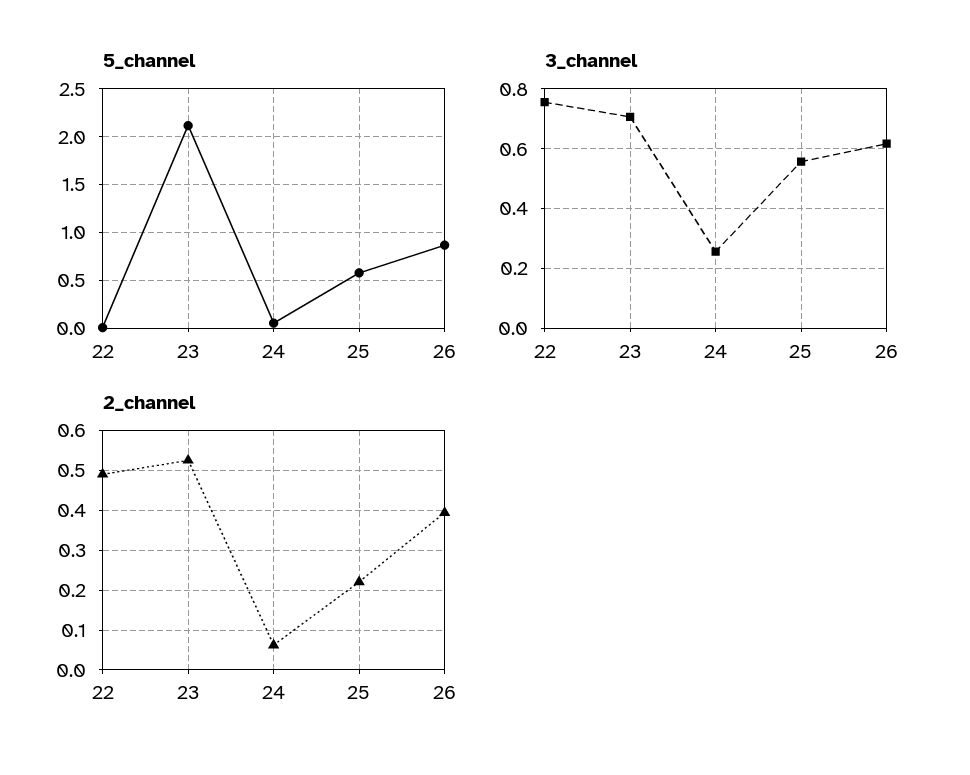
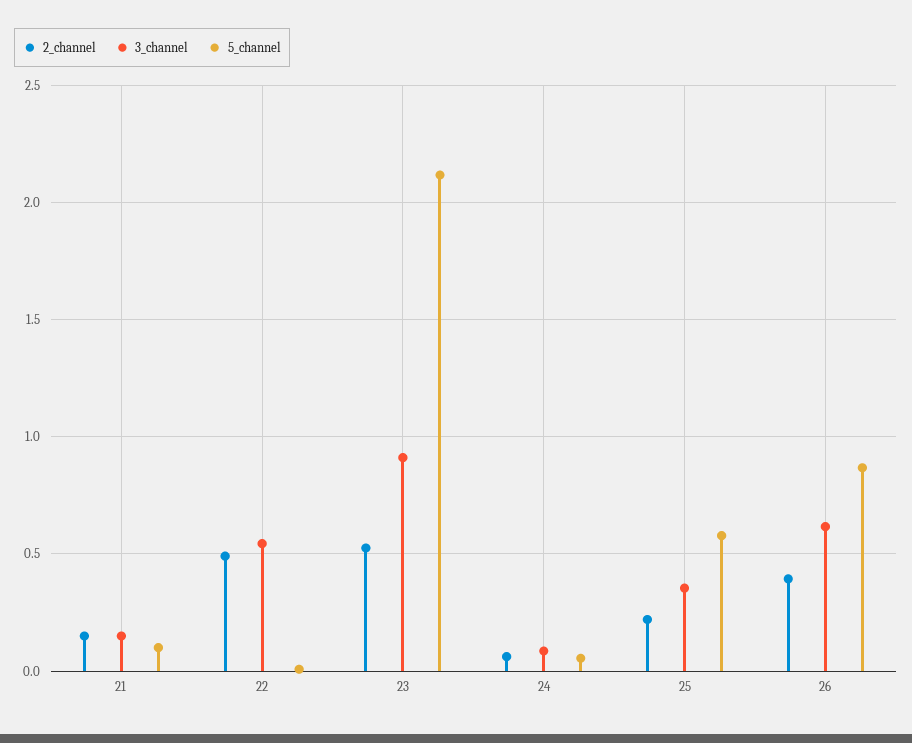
3_channel, 22: 0.75 -> 0.55
3_channel, 23: 0.7 -> 0.9
3_channel, 24: 0.25 -> 0.1
3_channel, 25: 0.55 -> 0.35
2_channel, 21: none -> 0.15
3_channel, 21: none -> 0.15
5_channel, 21: none -> 0.1

